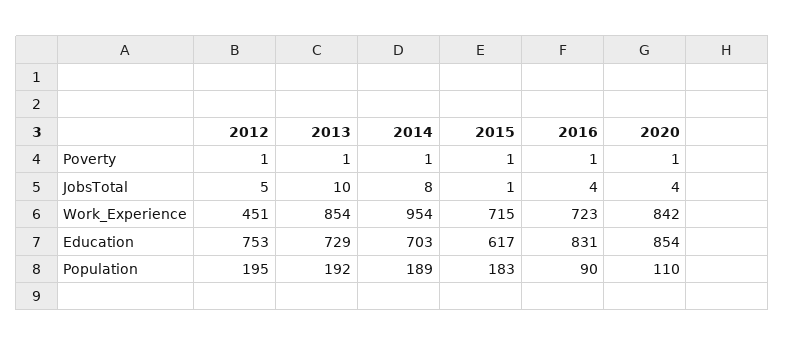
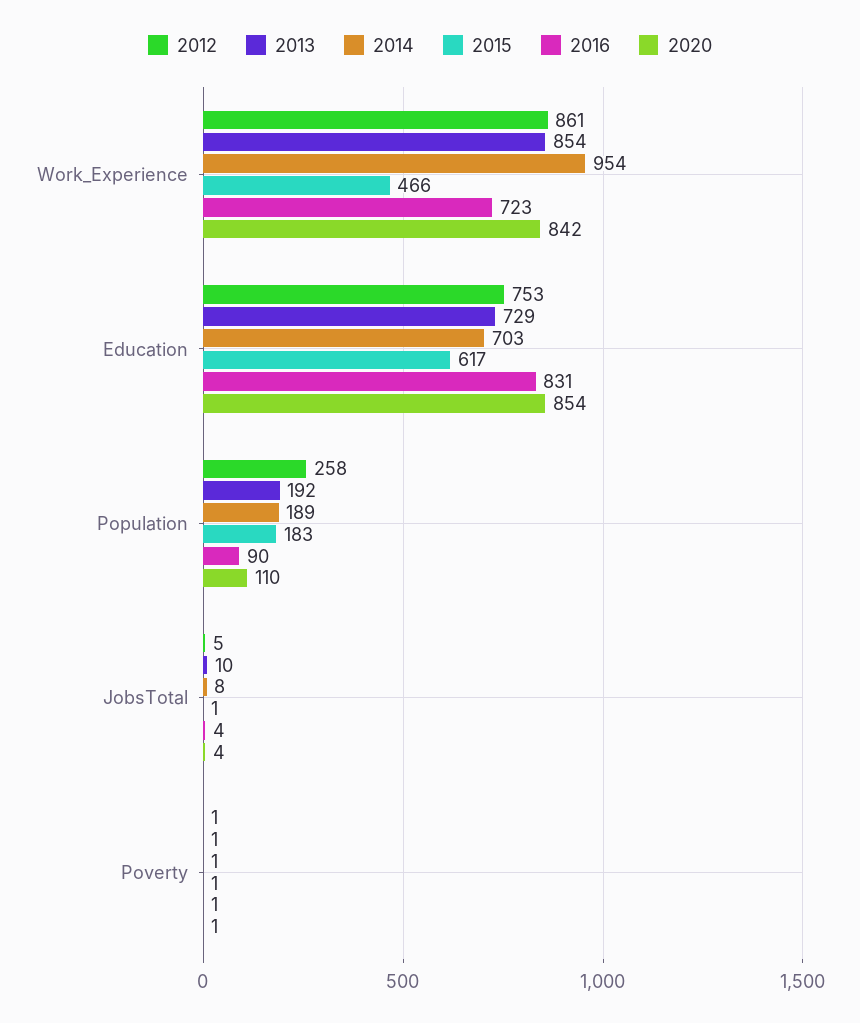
2012, Work_Experience: 451 -> 861
2015, Work_Experience: 715 -> 466
2012, Population: 195 -> 258

